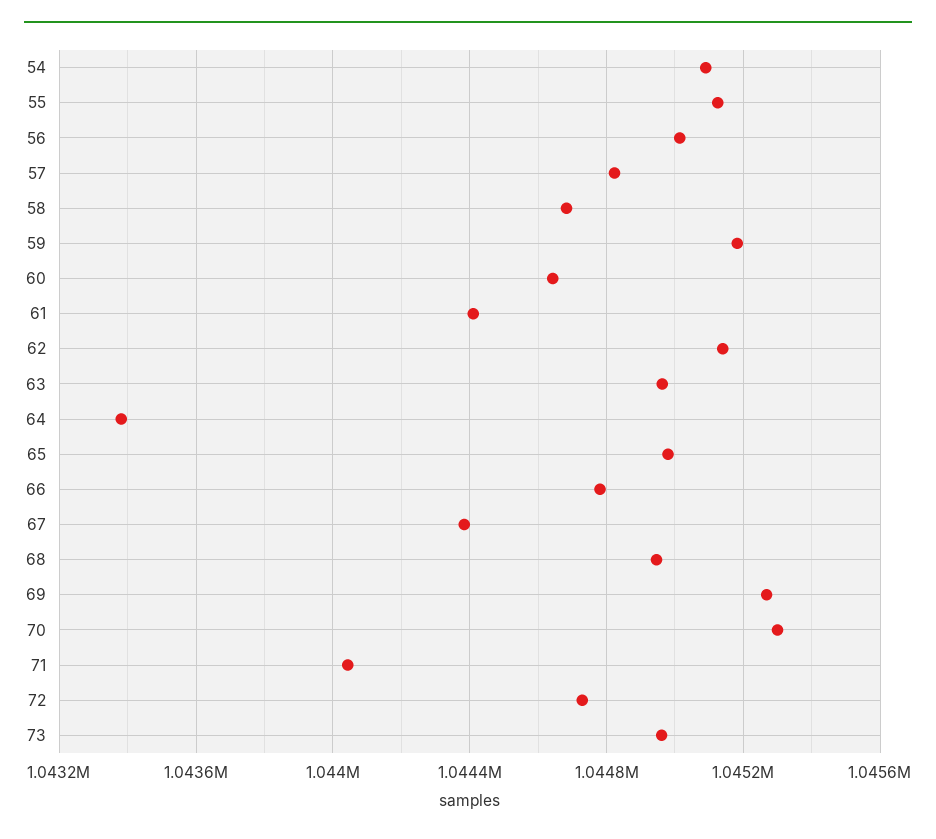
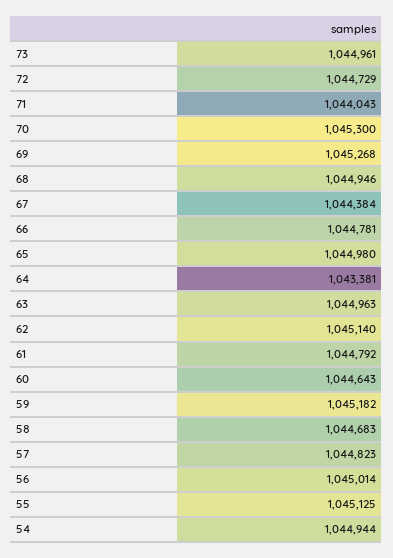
54: 1045100 -> 1044944
61: 1044400 -> 1044792

